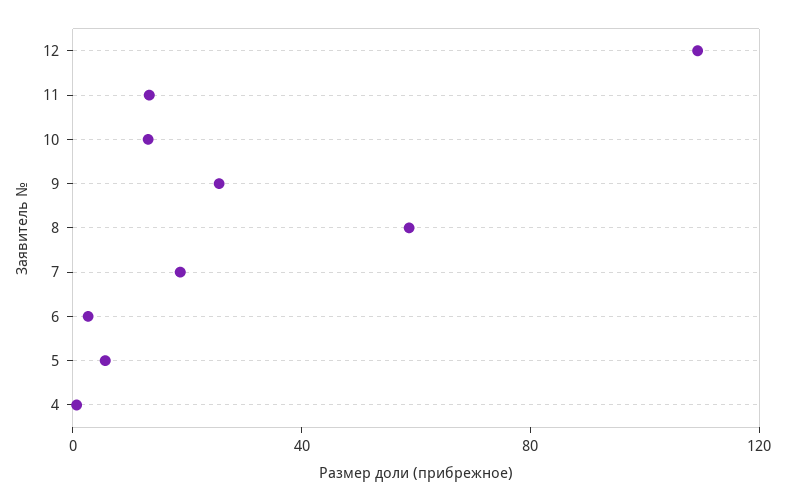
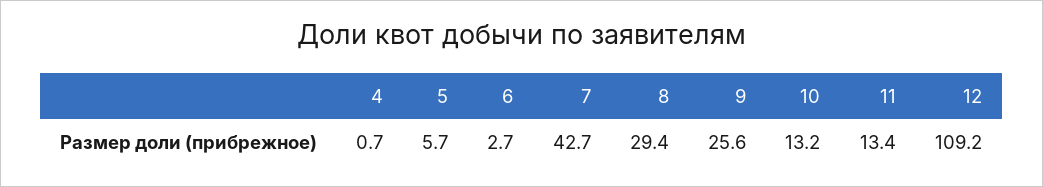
8: 60 -> 29.4
7: 20 -> 42.7

